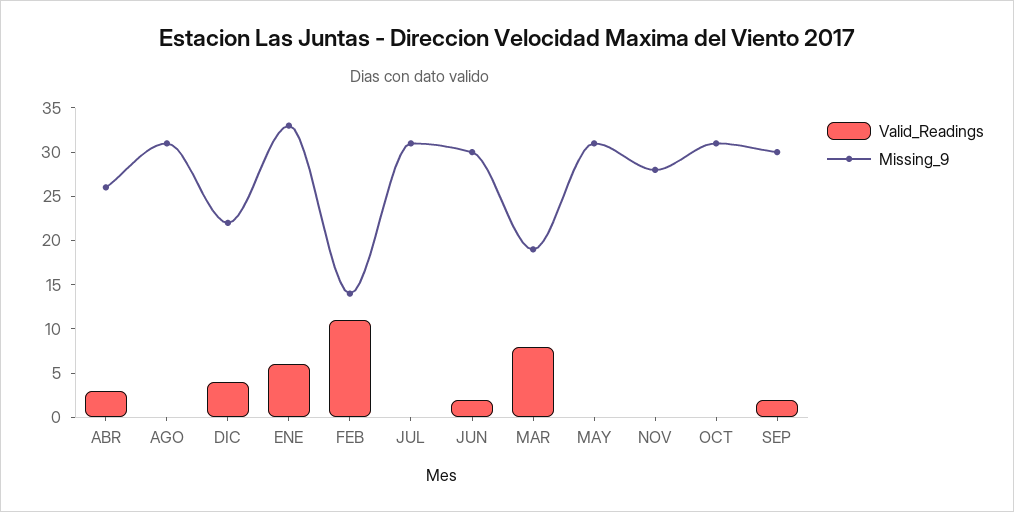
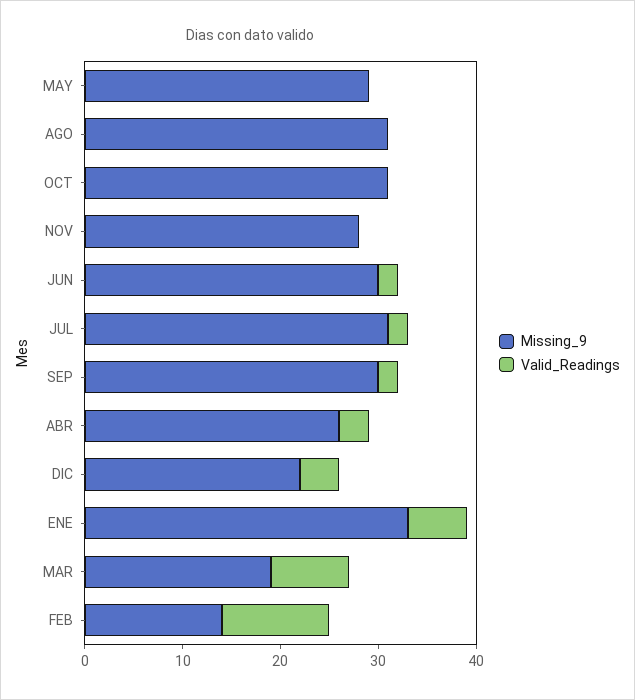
Valid_Readings, JUL: 0 -> 2
Missing_9, MAY: 31 -> 29

